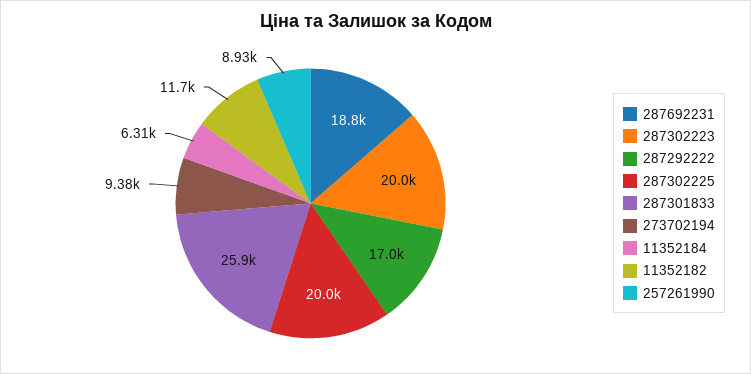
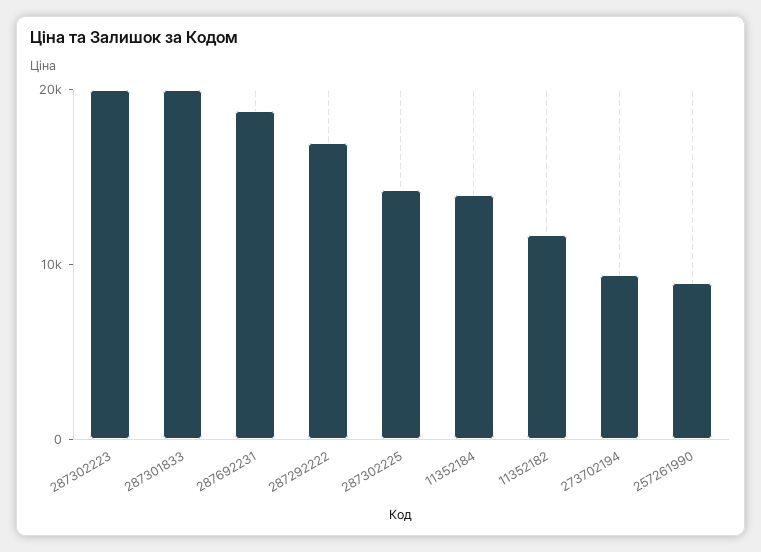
287302225: 20000 -> 14000
287301833: 25900 -> 20000
11352184: 6310 -> 14000

